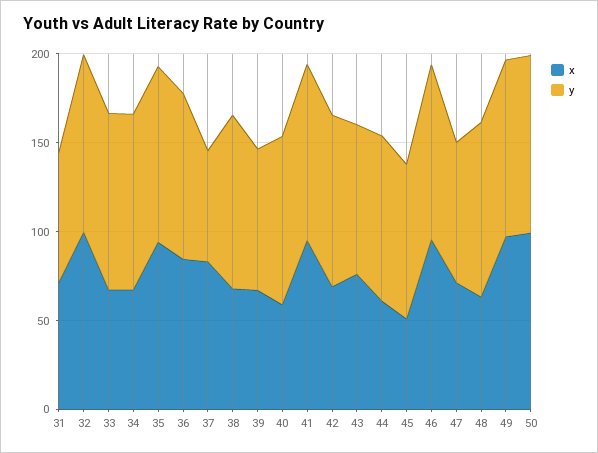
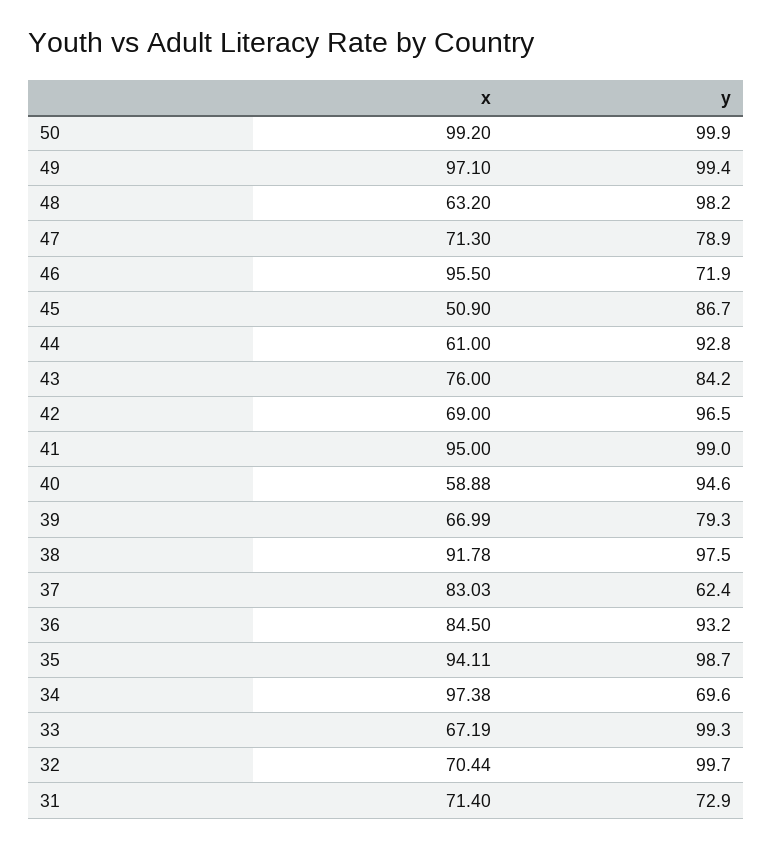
x, 32: 100 -> 70.44
x, 34: 70 -> 97.38
y, 34: 100 -> 69.6
x, 38: 70 -> 91.78
y, 46: 100 -> 71.9

